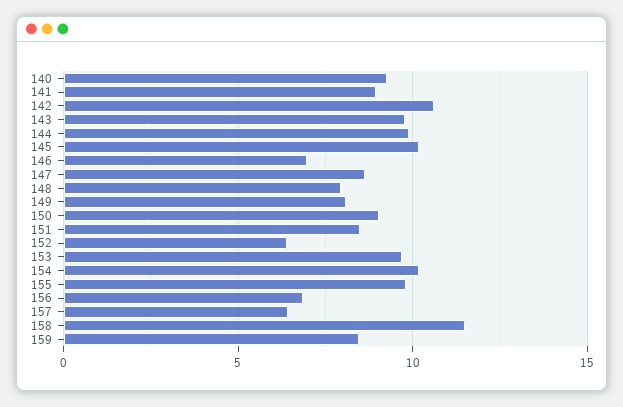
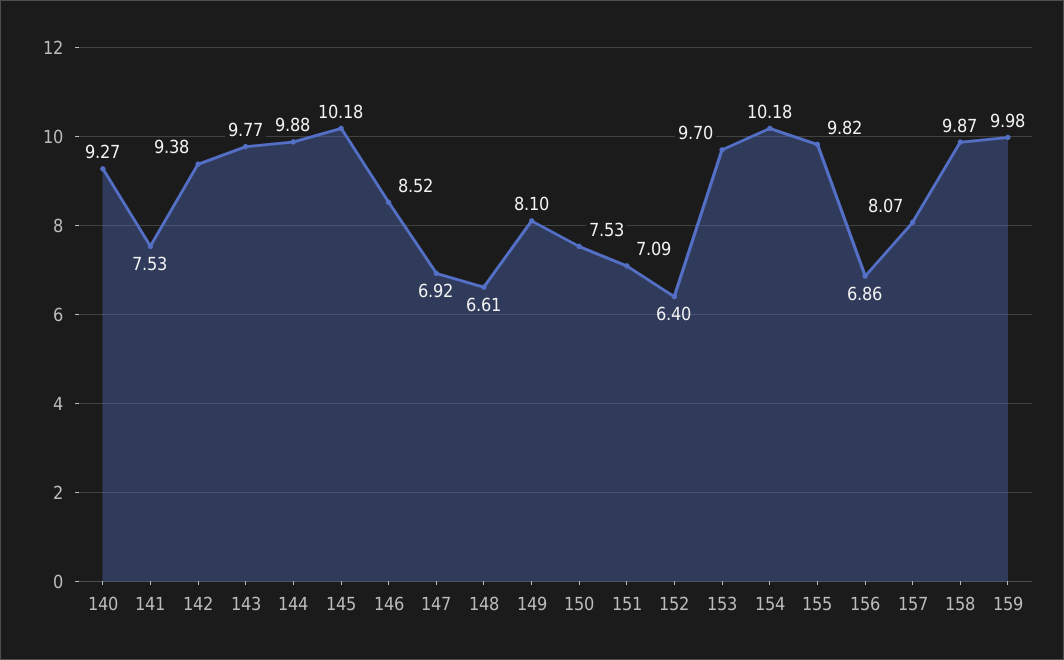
141: 9 -> 7.53
142: 10.5 -> 9.38
146: 7 -> 8.52
147: 8.5 -> 6.92
148: 8 -> 6.61
150: 9 -> 7.53
151: 8.5 -> 7.09
157: 6.5 -> 8.07
158: 11.5 -> 9.87
159: 8.5 -> 9.98

